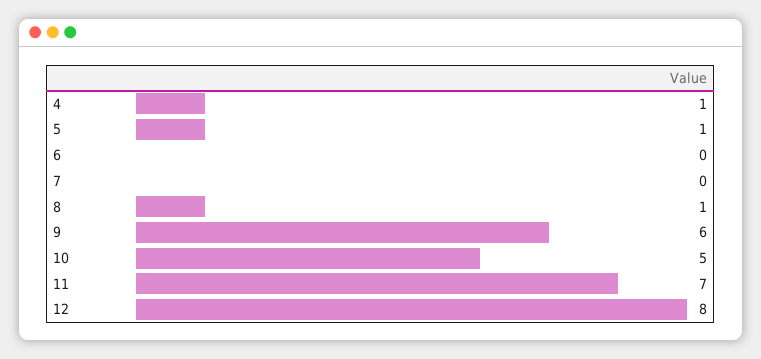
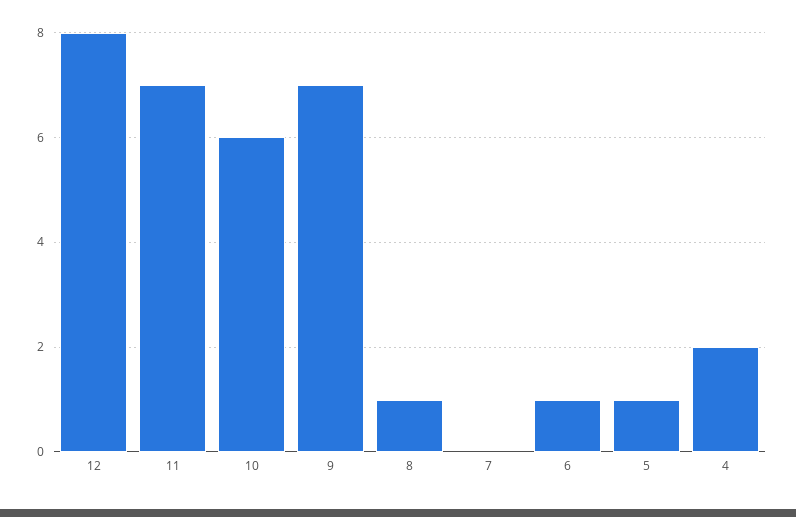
4: 1 -> 2
6: 0 -> 1
9: 6 -> 7
10: 5 -> 6

